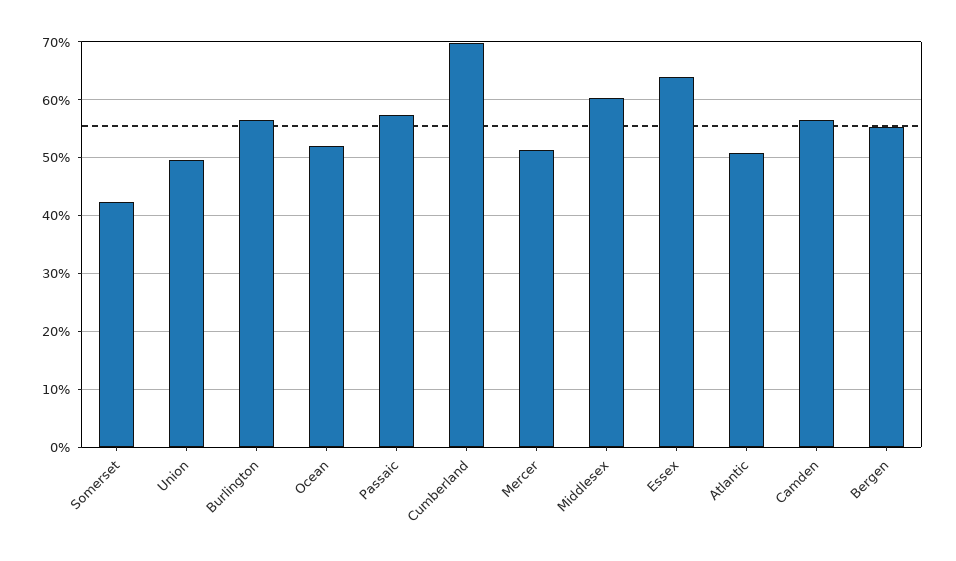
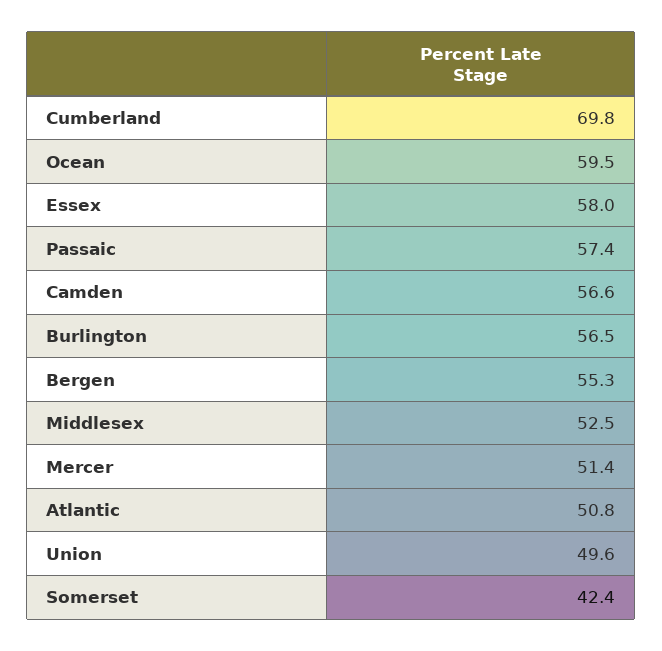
Ocean: 52 -> 59.5
Middlesex: 60 -> 52.5
Essex: 64 -> 58

